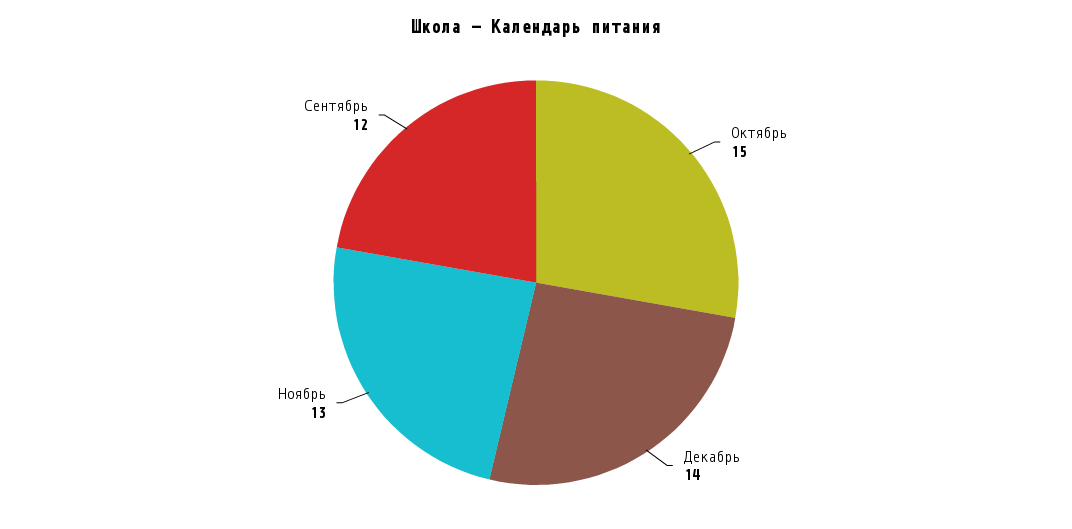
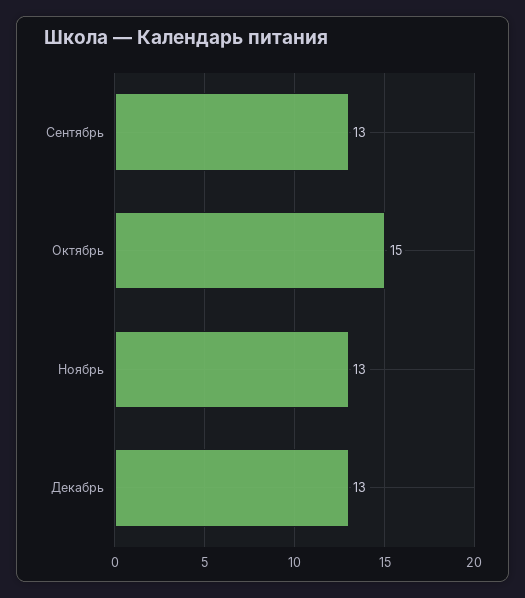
Декабрь: 14 -> 13
Сентябрь: 12 -> 13

